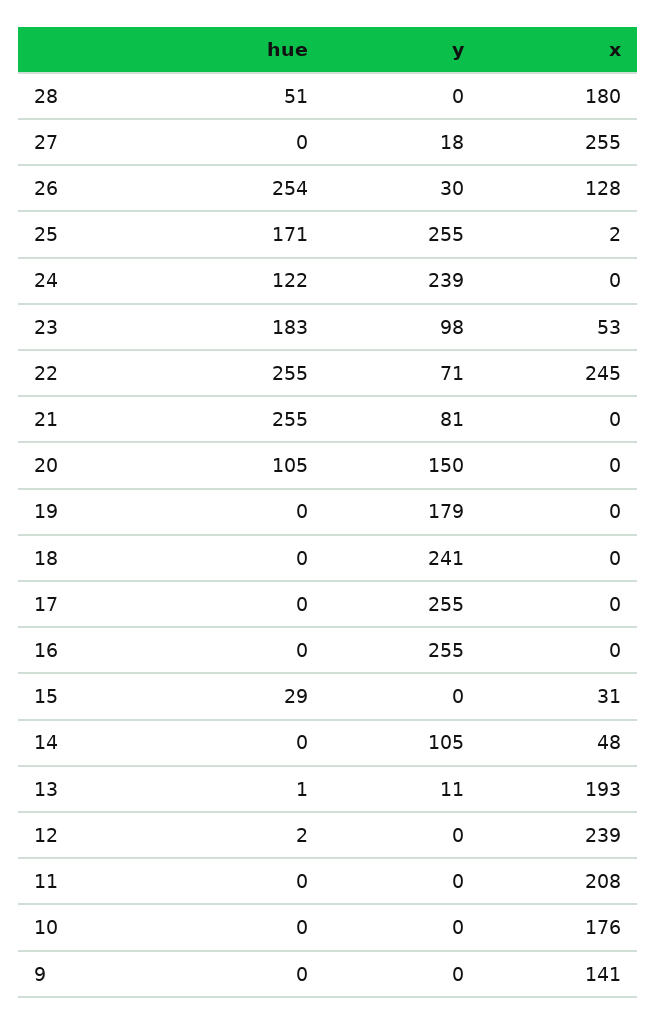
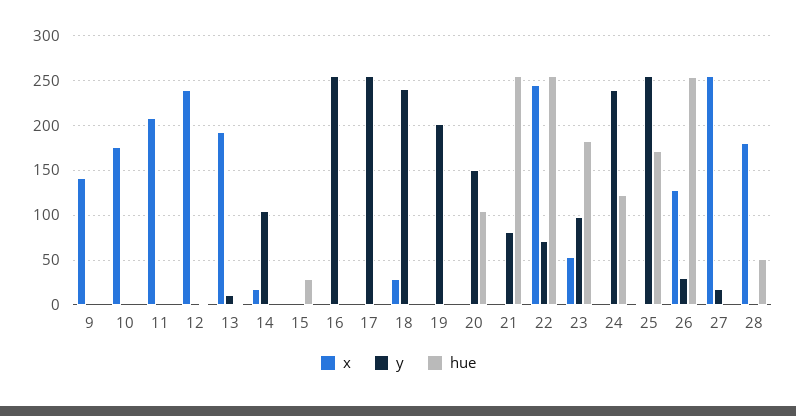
y, 19: 179 -> 200
x, 18: 0 -> 30
x, 15: 31 -> 0
x, 14: 48 -> 20

